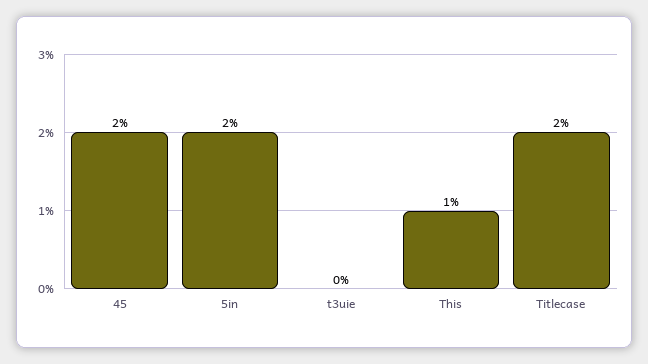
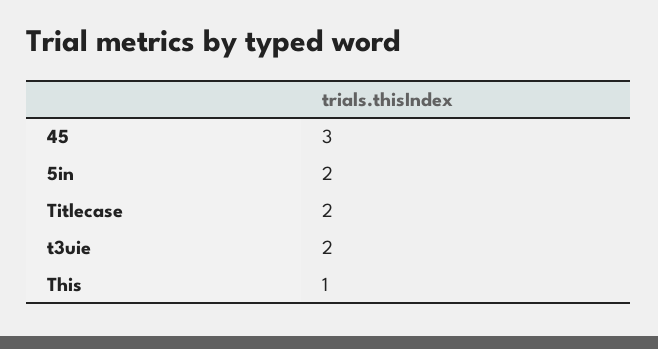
45: 2 -> 3
t3uie: 0 -> 2

